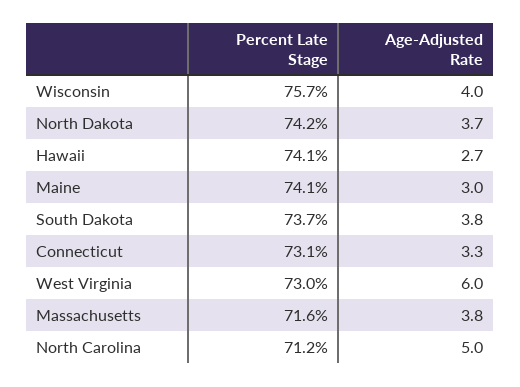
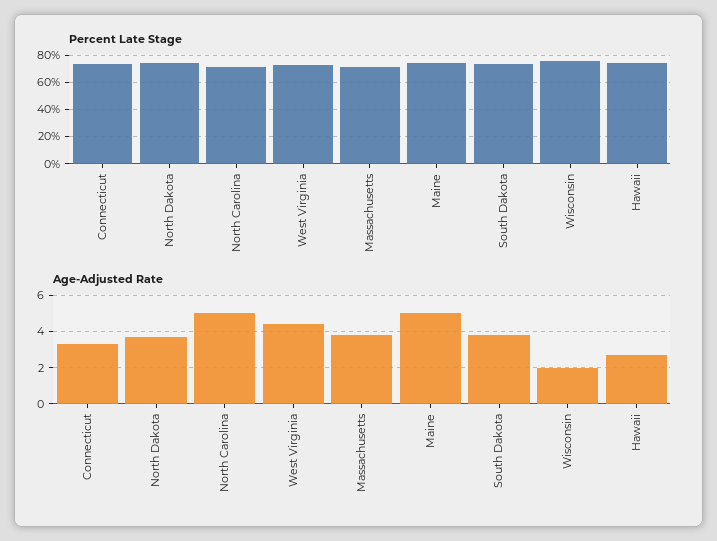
Age-Adjusted Rate, Wisconsin: 4 -> 2
Age-Adjusted Rate, Maine: 3 -> 5
Age-Adjusted Rate, West Virginia: 6 -> 4.5

